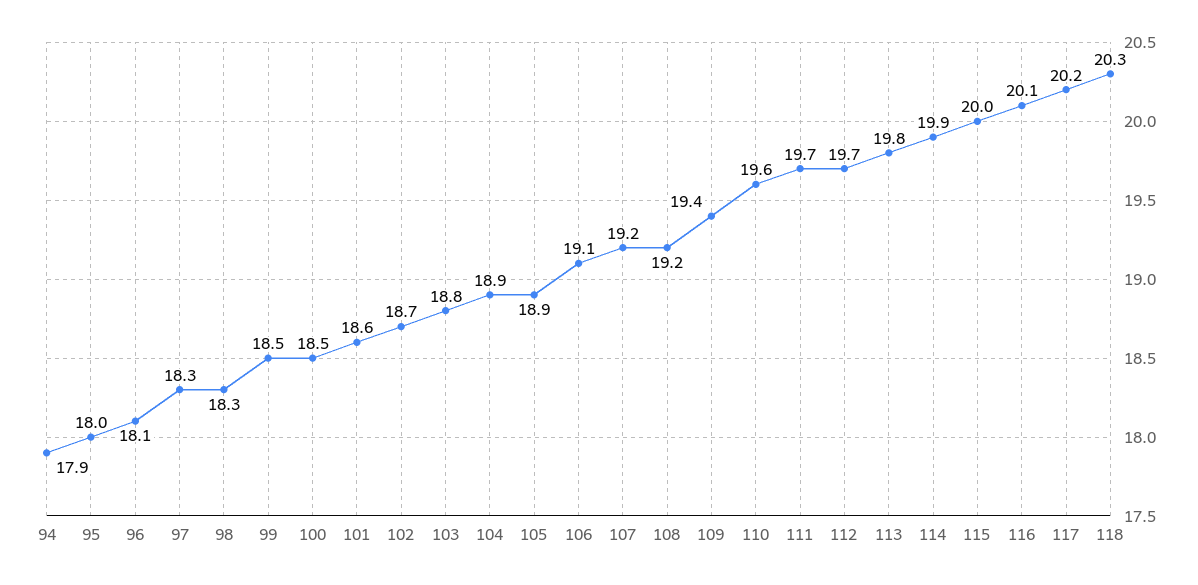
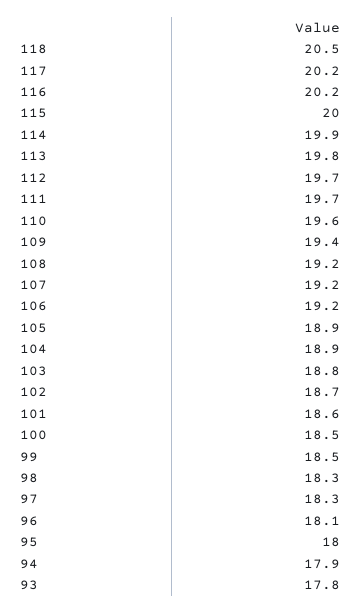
106: 19.1 -> 19.2
116: 20.1 -> 20.2
118: 20.3 -> 20.5
93: none -> 17.8

